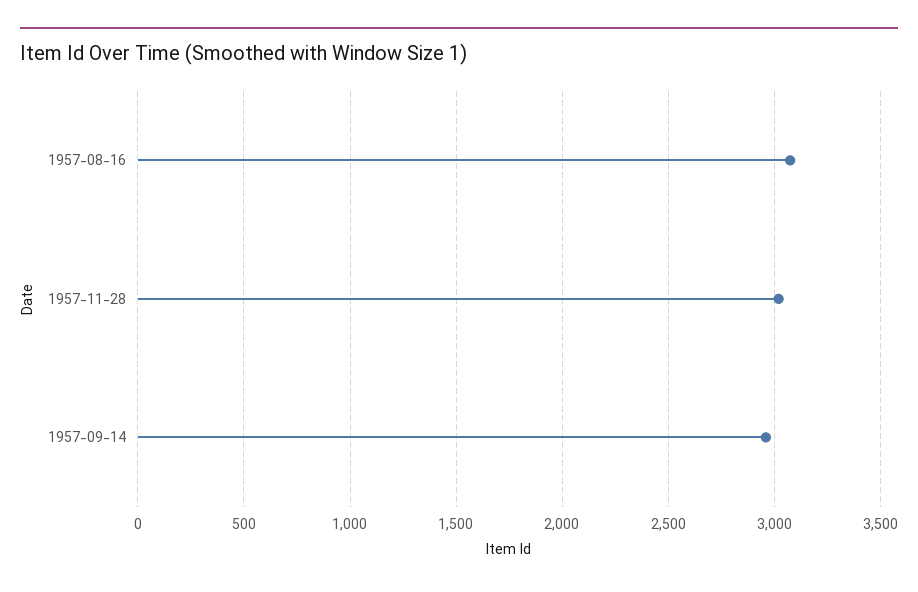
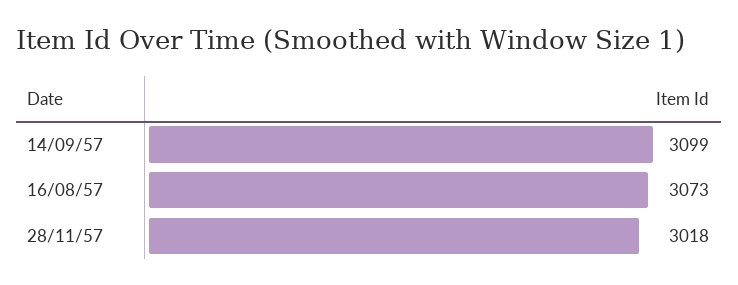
1957-09-14: 2950 -> 3099

